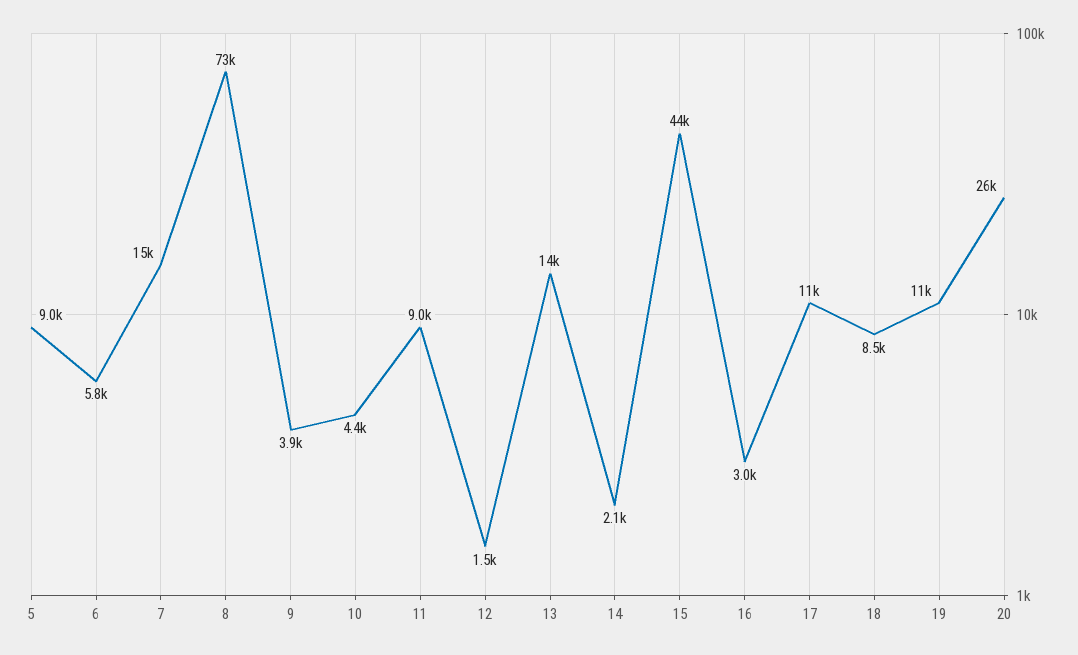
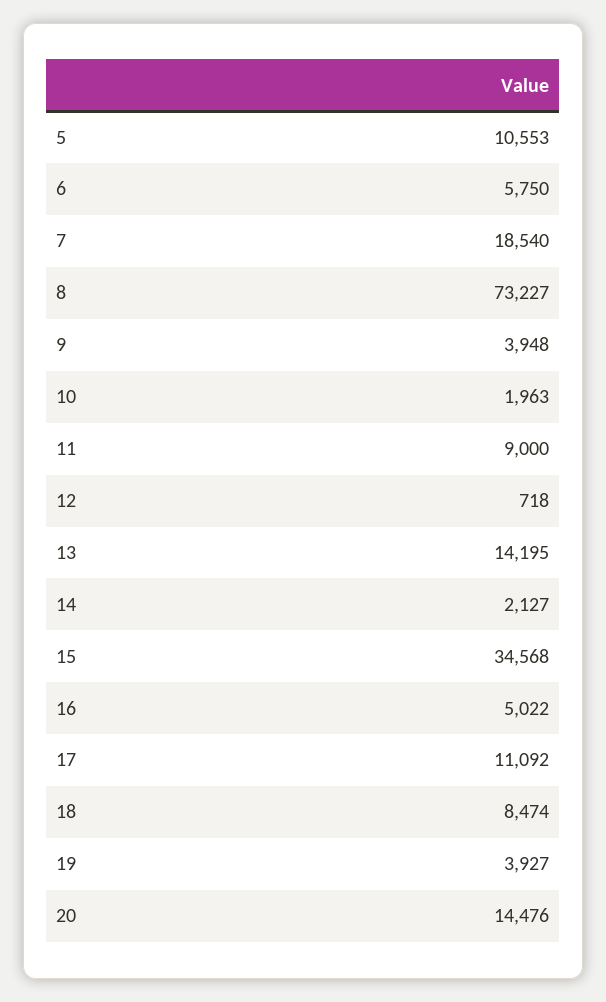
5: 9000 -> 10553
7: 15000 -> 18540
10: 4400 -> 1963
12: 1500 -> 718
15: 44000 -> 34568
16: 3000 -> 5022
19: 11000 -> 3927
20: 26000 -> 14476

